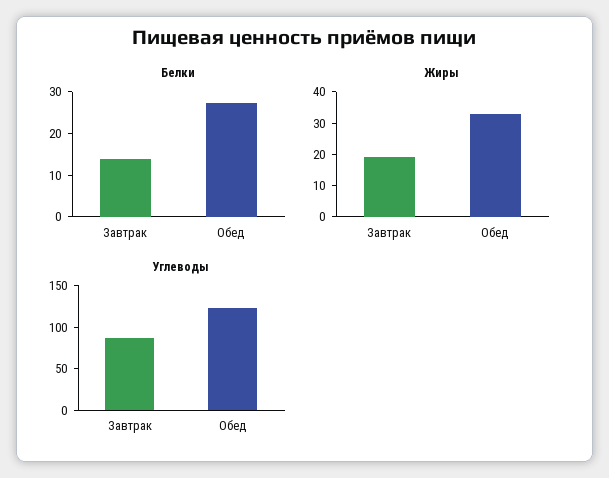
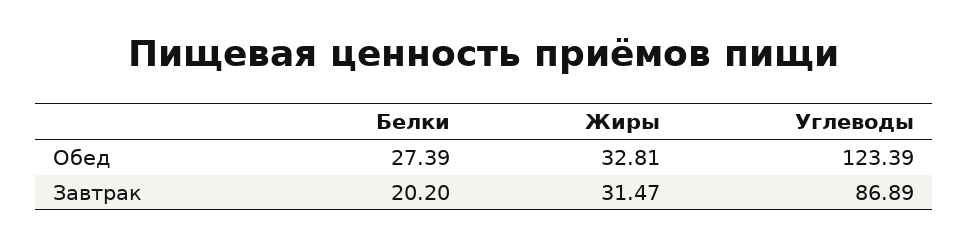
Белки, Завтрак: 14 -> 20.2
Жиры, Завтрак: 20 -> 31.47

